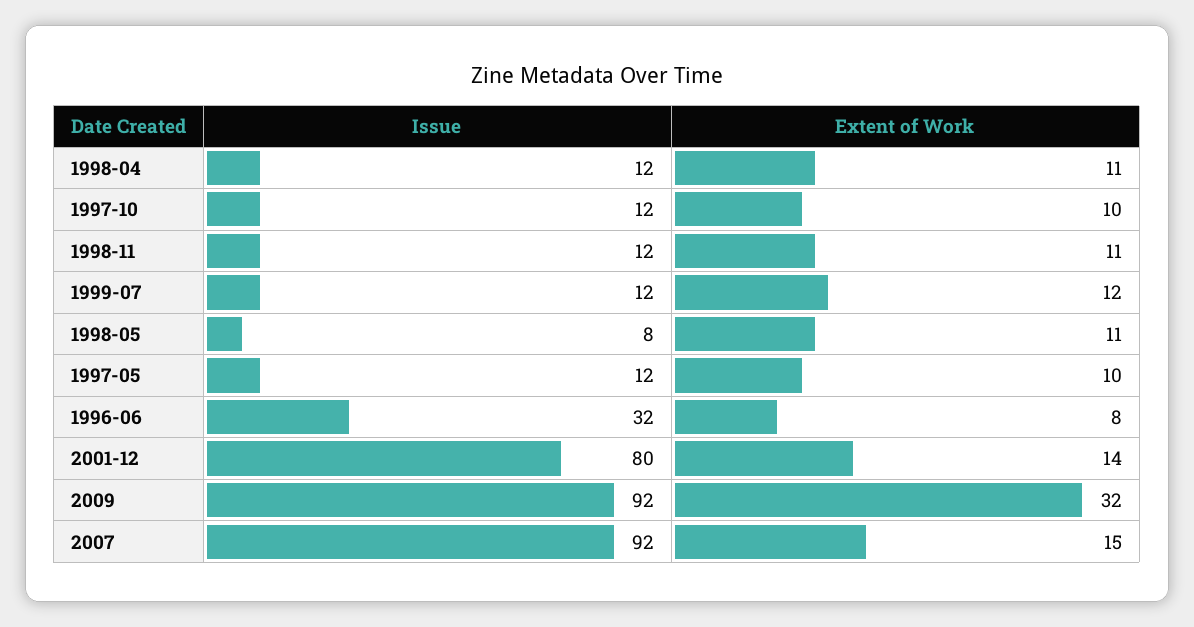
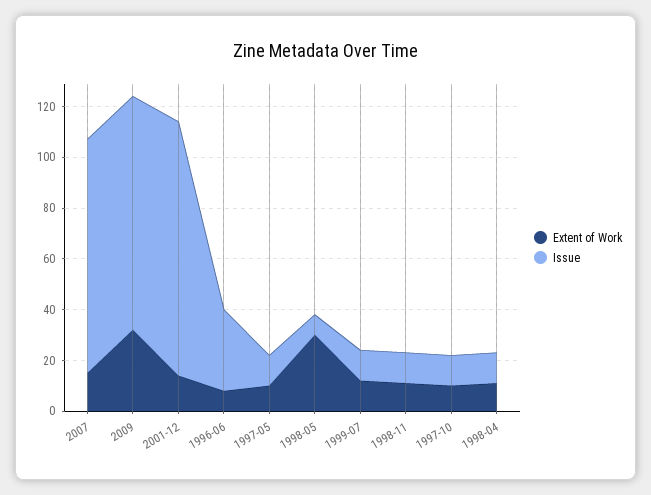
Extent of Work, 1998-05: 11 -> 30
Issue, 2001-12: 80 -> 100

